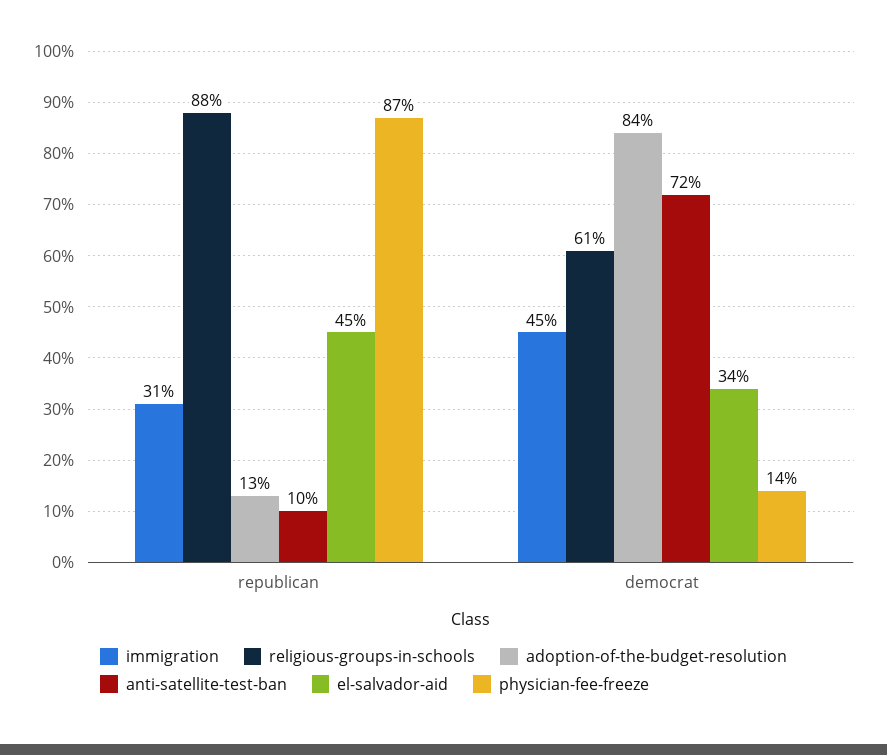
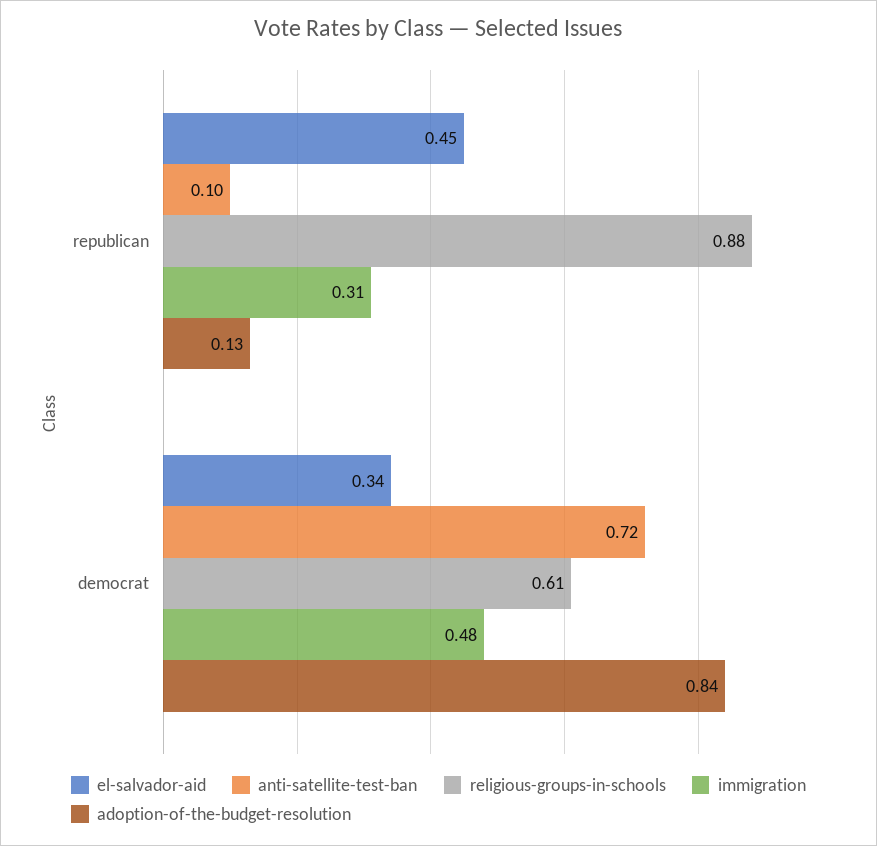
physician-fee-freeze, republican: 0.87 -> none
immigration, democrat: 0.45 -> 0.48
physician-fee-freeze, democrat: 0.14 -> none

